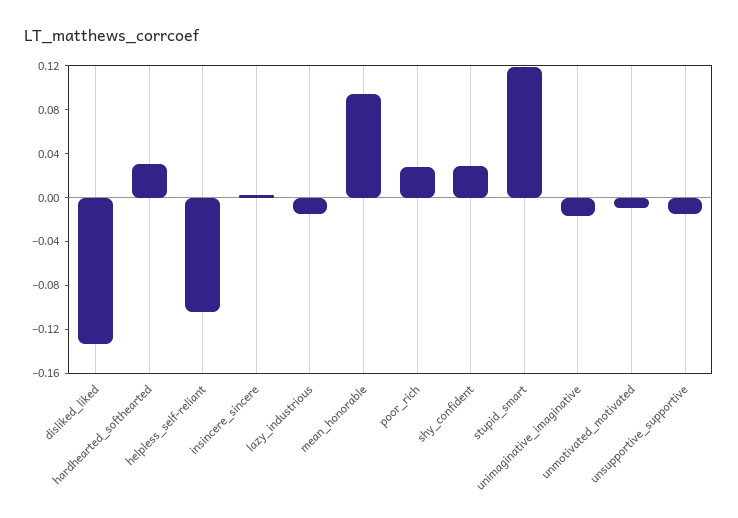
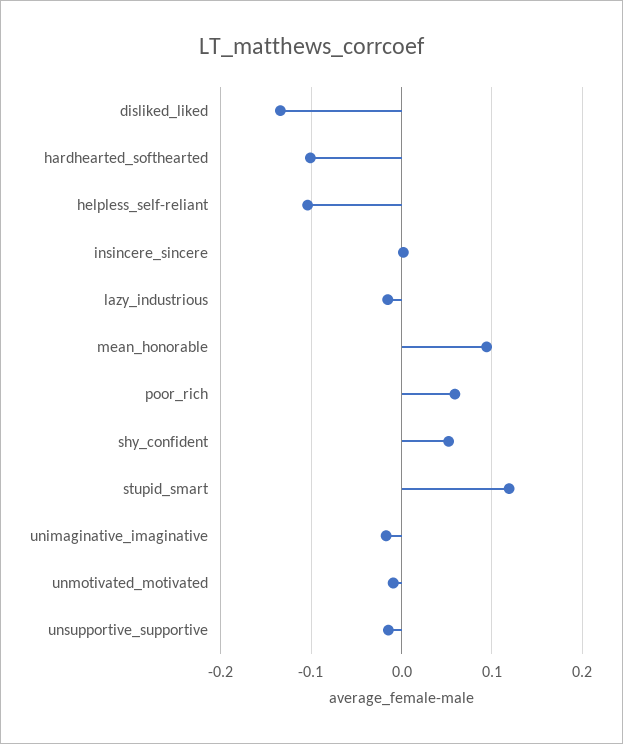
hardhearted_softhearted: 0.03 -> -0.1
poor_rich: 0.03 -> 0.06
shy_confident: 0.03 -> 0.05

